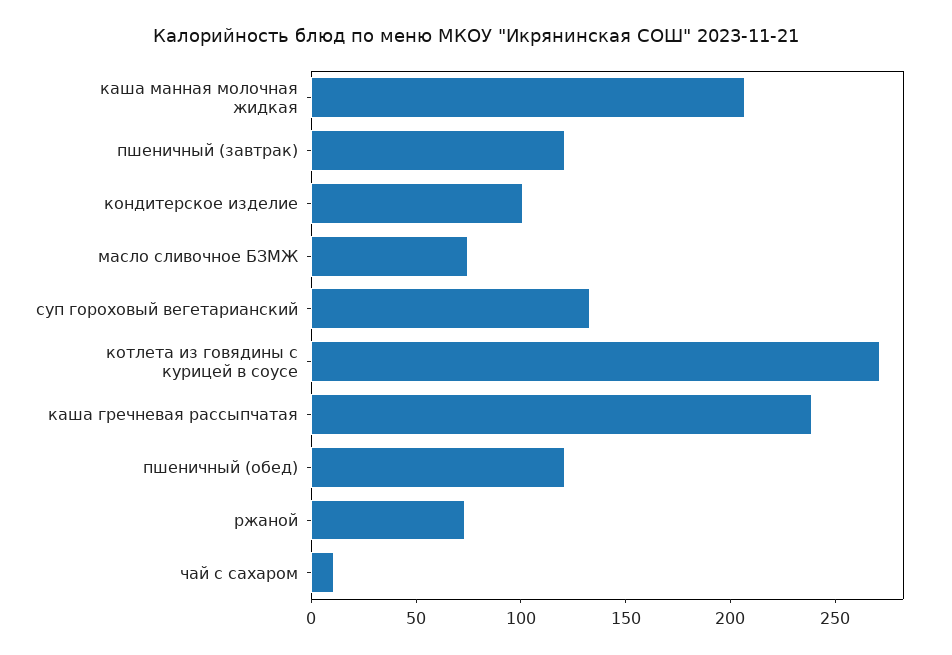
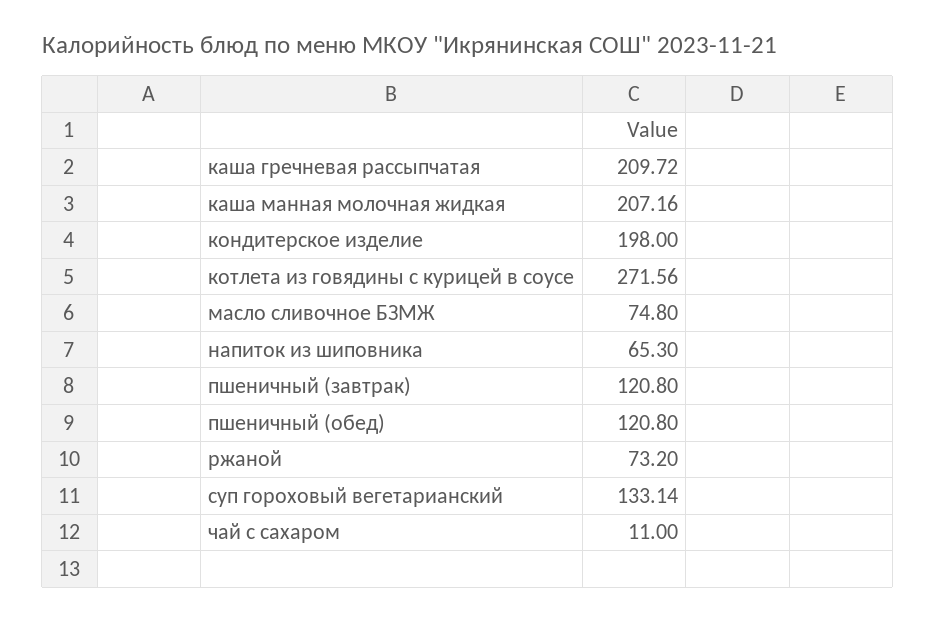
кондитерское изделие: 100 -> 198
каша гречневая рассыпчатая: 240 -> 209.72
напиток из шиповника: none -> 65.3

